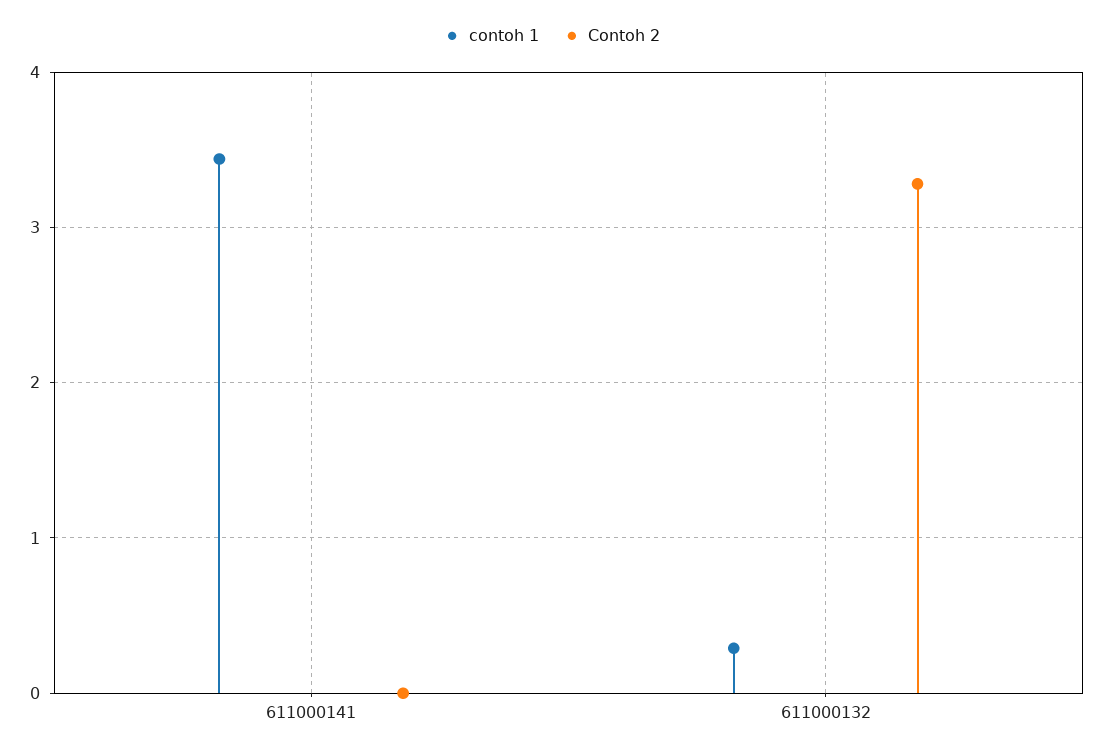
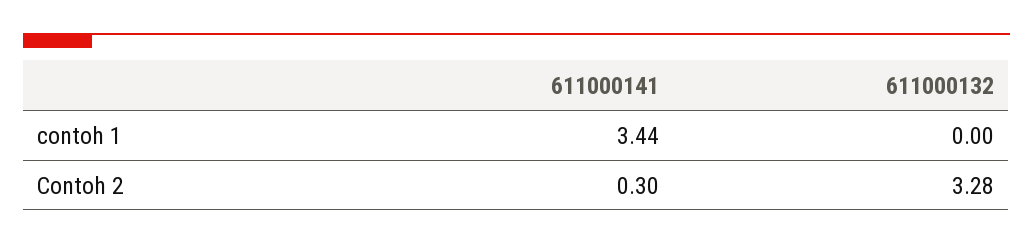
Contoh 2, 611000141: 0 -> 0.3
contoh 1, 611000132: 0.3 -> 0

